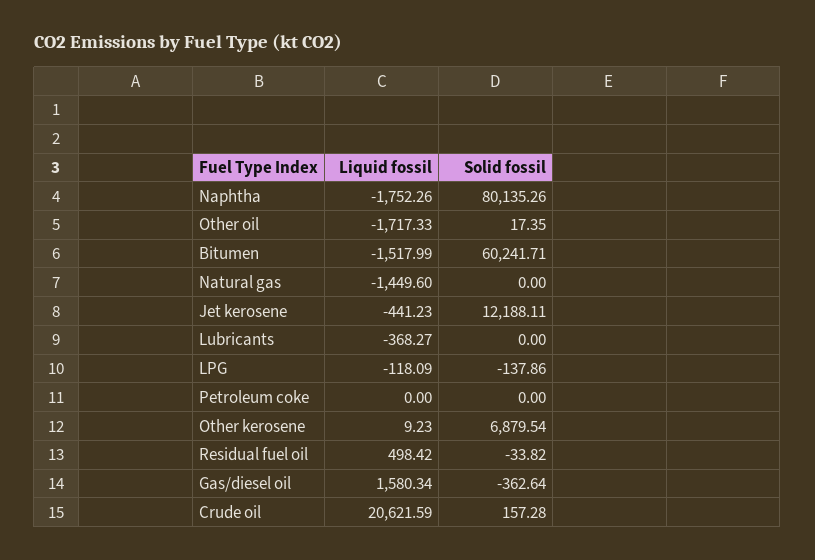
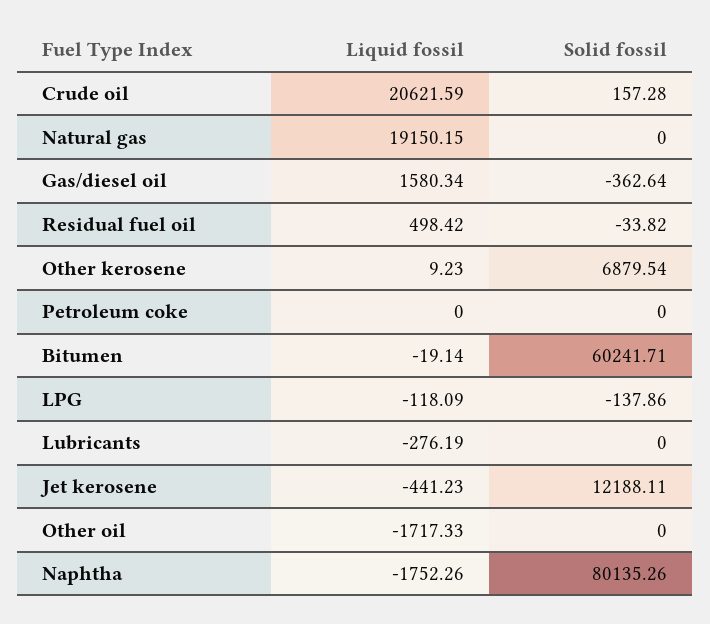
Solid fossil, Other oil: 17.35 -> 0
Liquid fossil, Bitumen: -1517.99 -> -19.14
Liquid fossil, Natural gas: -1449.6 -> 19150.15
Liquid fossil, Lubricants: -368.27 -> -276.19

